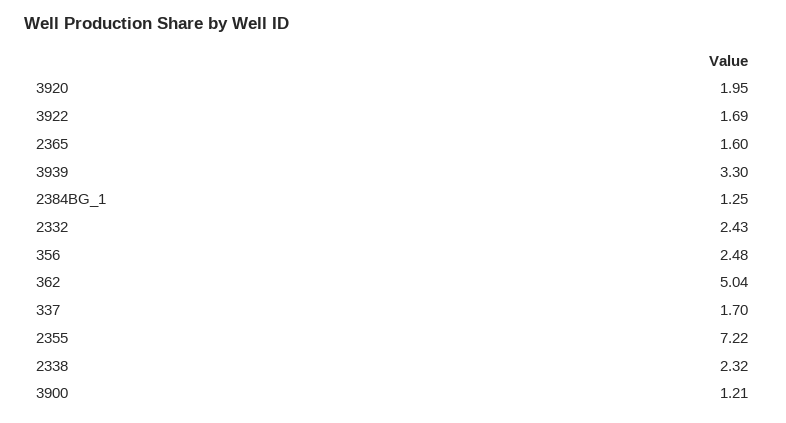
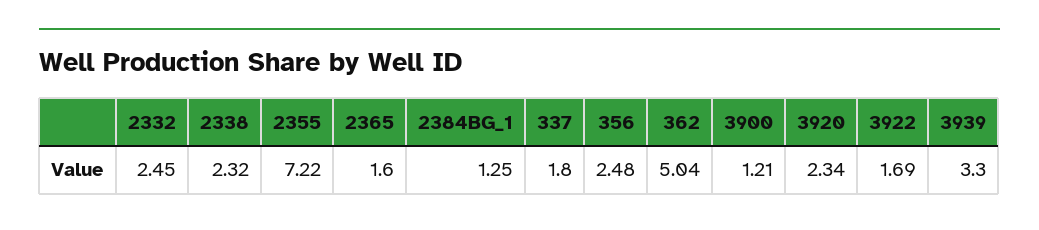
3920: 1.95 -> 2.34
2332: 2.43 -> 2.45
337: 1.7 -> 1.8

